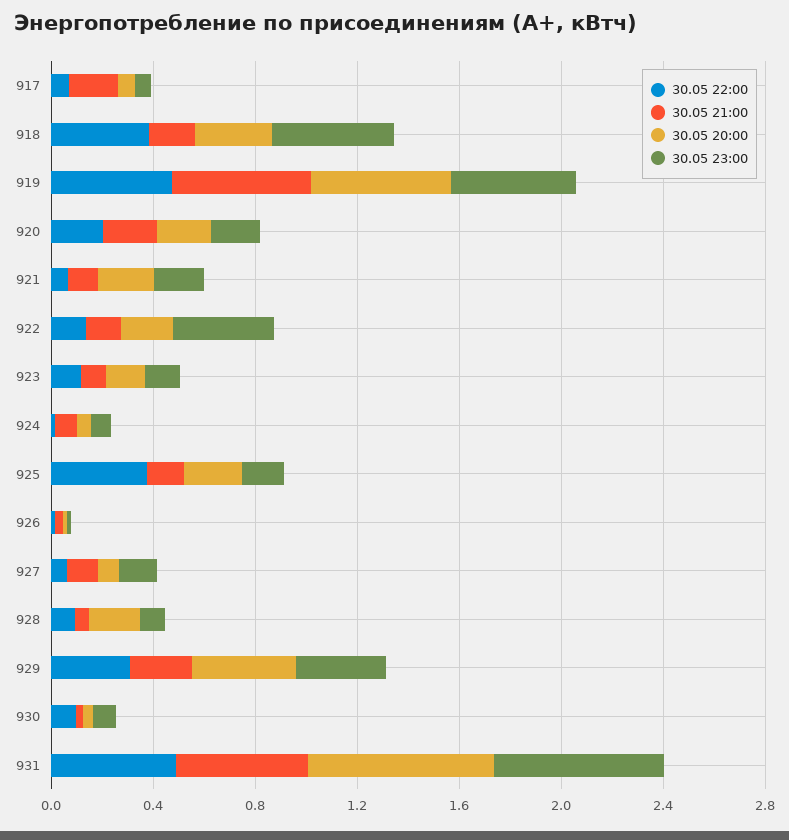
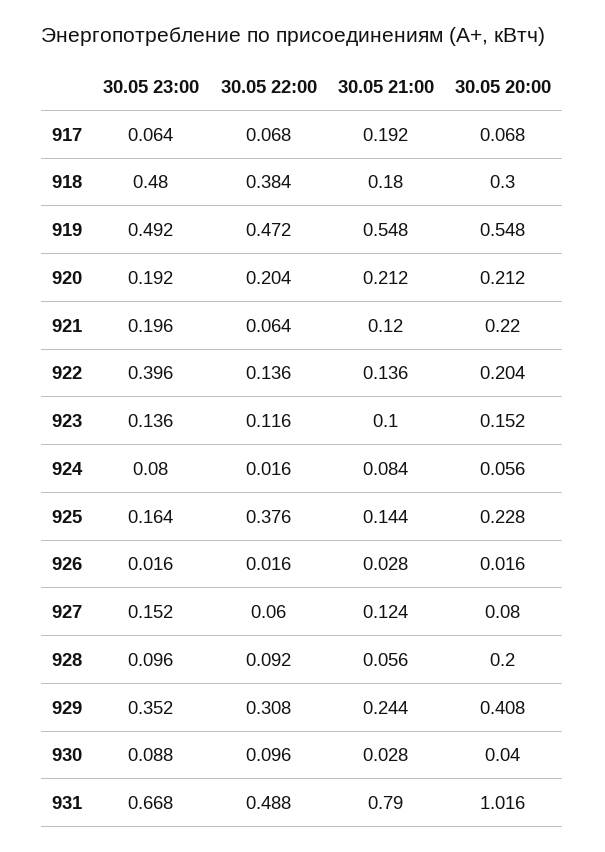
30.05 21:00, 931: 0.5 -> 0.79
30.05 20:00, 931: 0.7 -> 1.016

